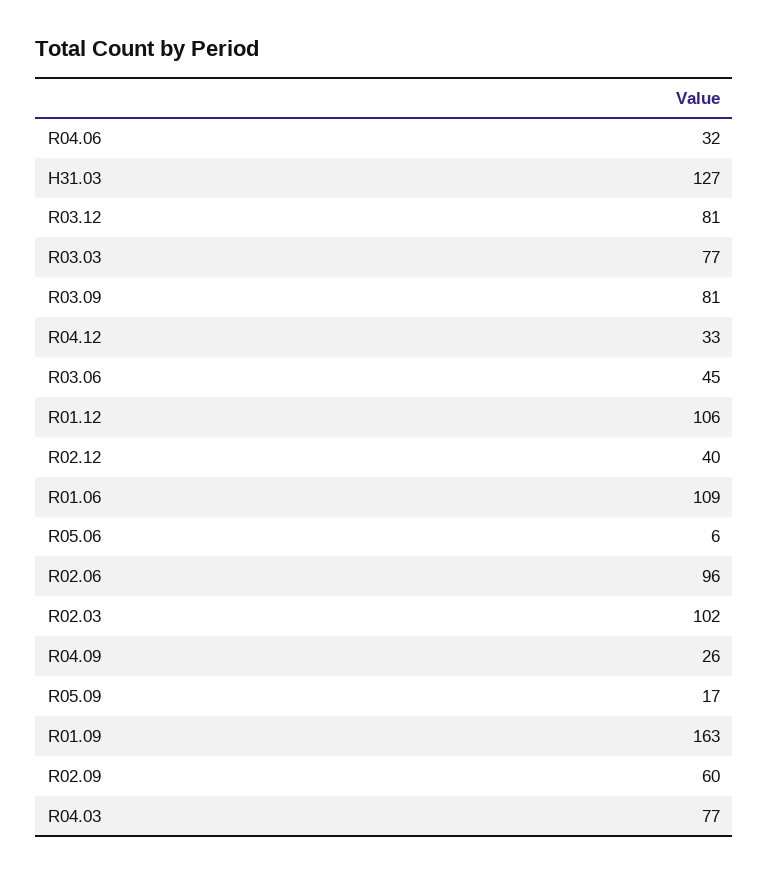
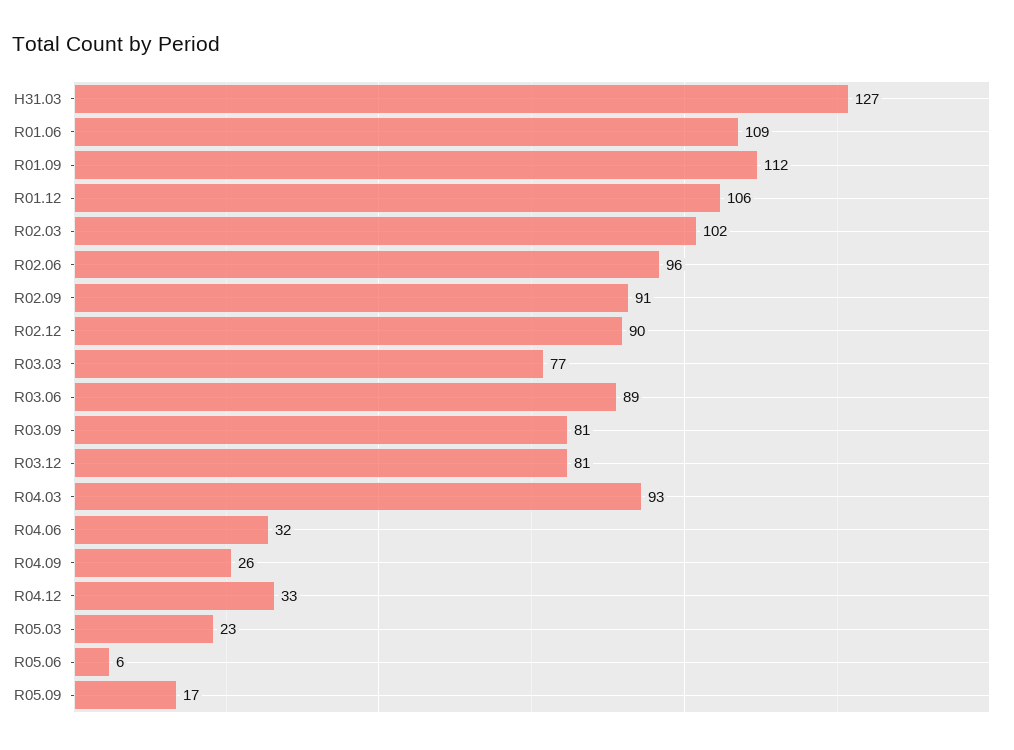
R03.06: 45 -> 89
R02.12: 40 -> 90
R01.09: 163 -> 112
R02.09: 60 -> 91
R04.03: 77 -> 93
R05.03: none -> 23

